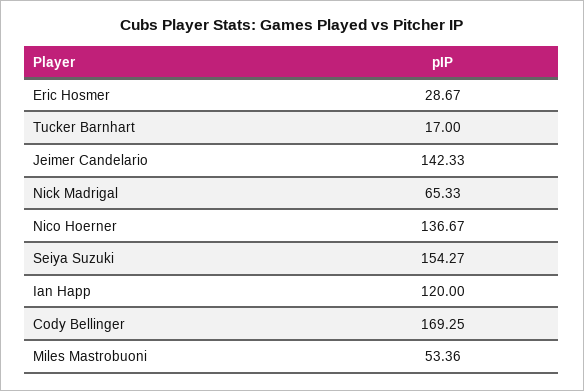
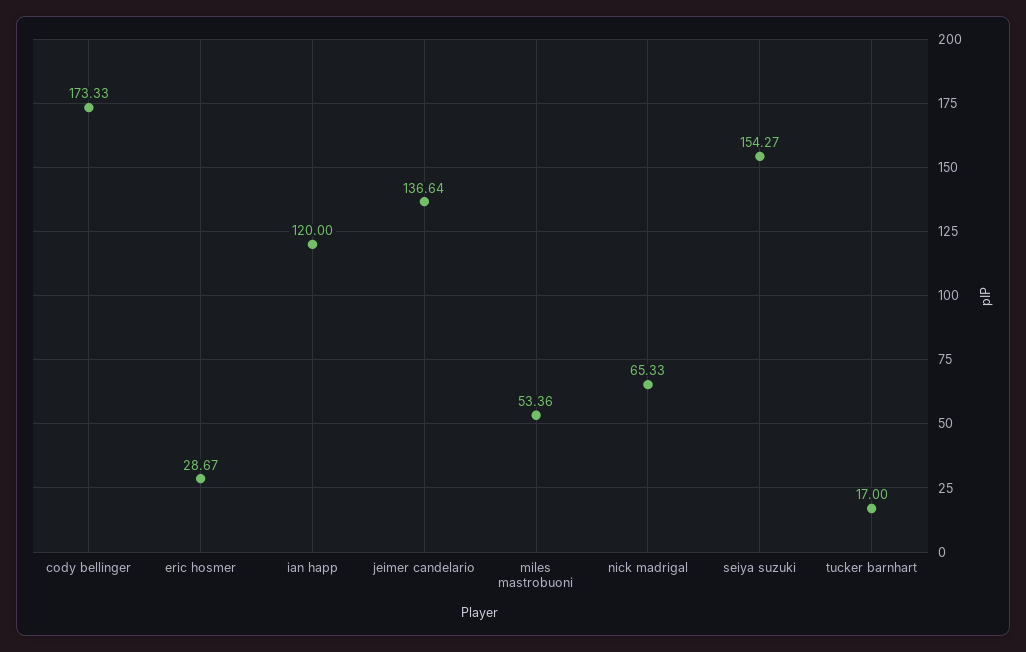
Jeimer Candelario: 142.33 -> 136.64
Nico Hoerner: 136.67 -> none
Cody Bellinger: 169.25 -> 173.33

